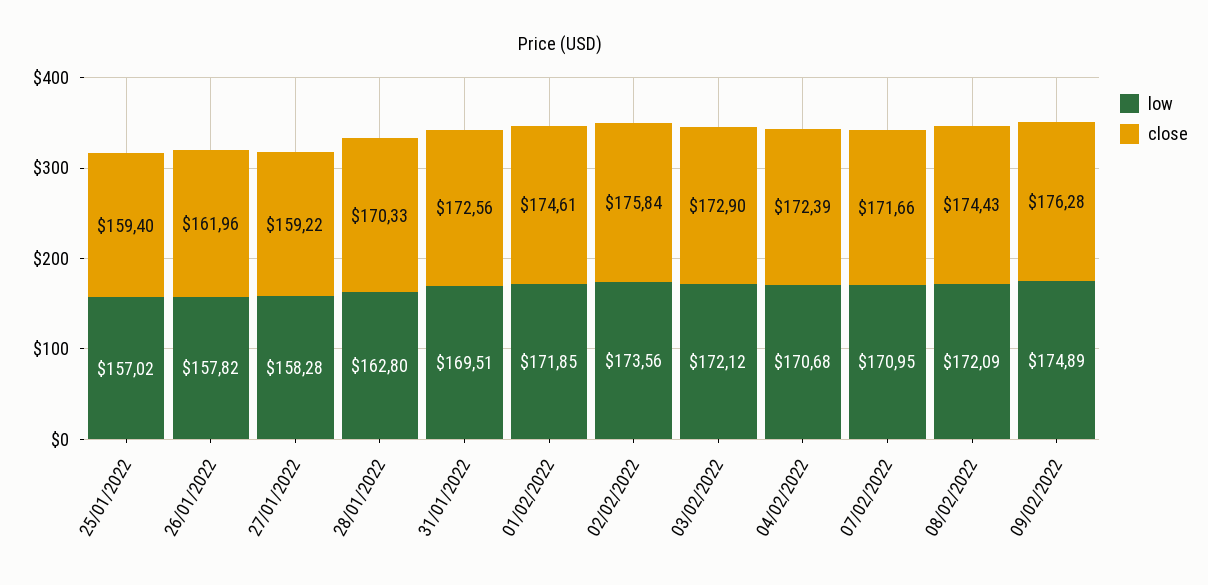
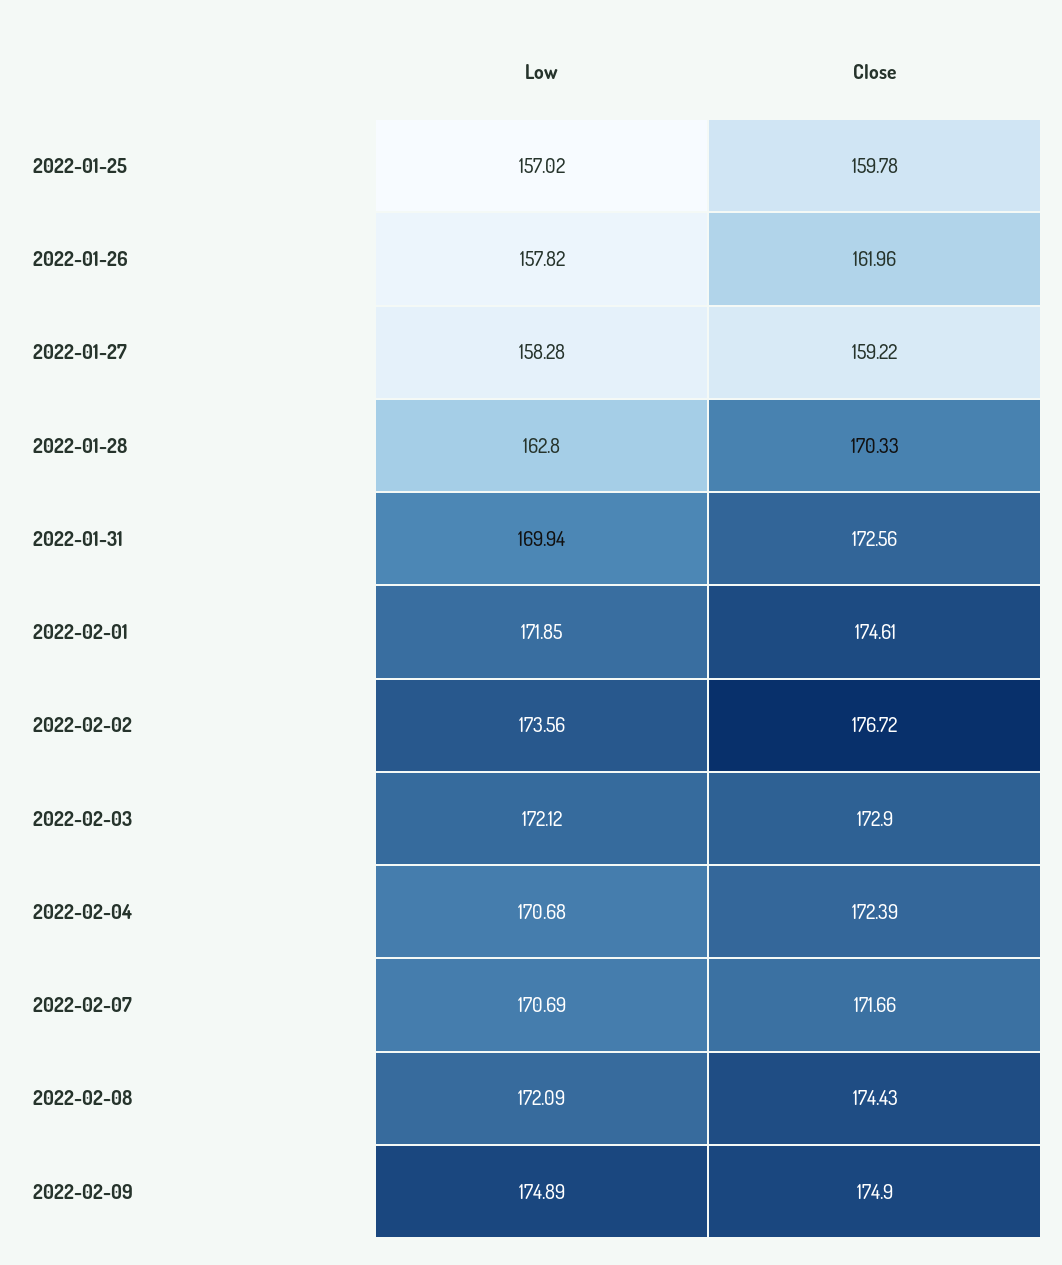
close, 25/01/2022: 159.4 -> 159.78
low, 31/01/2022: 169.51 -> 169.94
close, 02/02/2022: 175.84 -> 176.72
low, 07/02/2022: 170.95 -> 170.69
close, 09/02/2022: 176.28 -> 174.9

